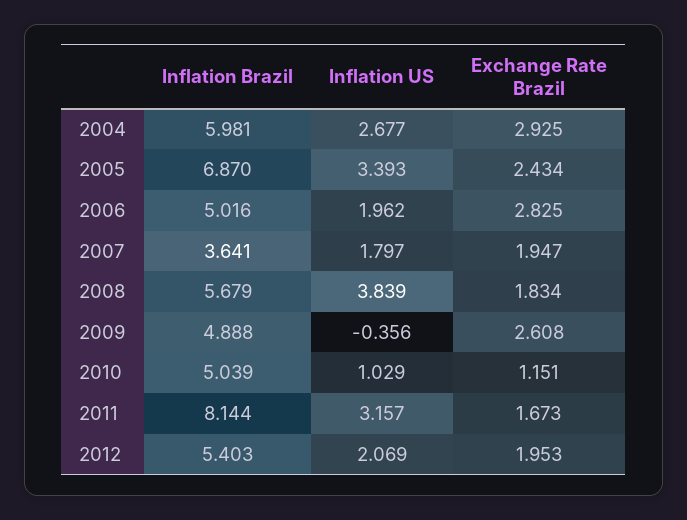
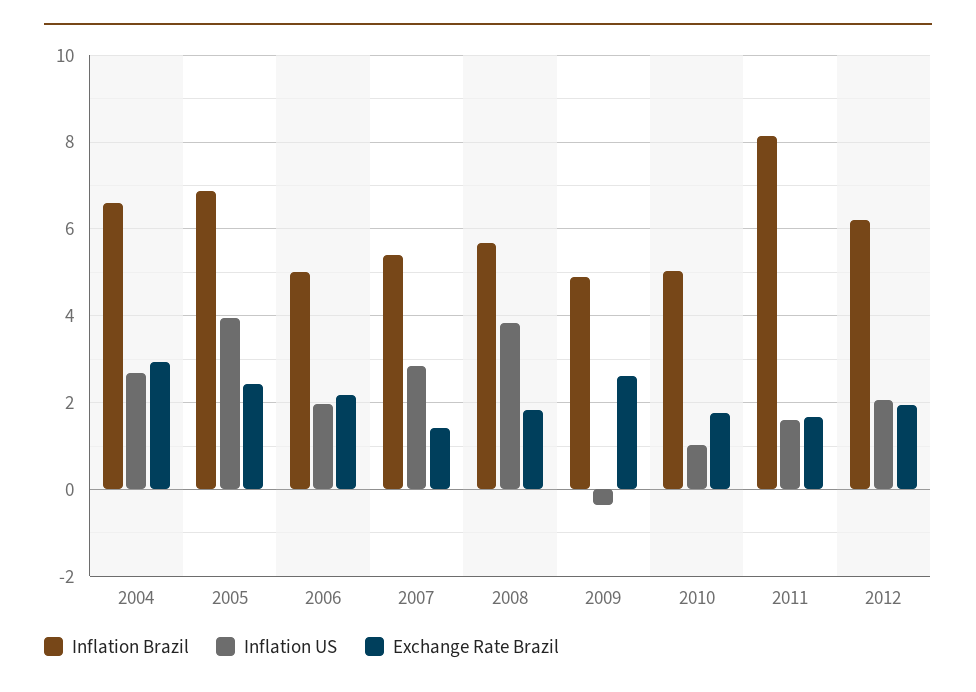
Inflation Brazil, 2004: 5.981 -> 6.6
Inflation US, 2005: 3.393 -> 4
Exchange Rate Brazil, 2006: 2.825 -> 2.2
Inflation Brazil, 2007: 3.641 -> 5.4
Inflation US, 2007: 1.797 -> 2.8
Exchange Rate Brazil, 2007: 1.947 -> 1.4
Exchange Rate Brazil, 2010: 1.151 -> 1.8
Inflation US, 2011: 3.157 -> 1.6
Inflation Brazil, 2012: 5.403 -> 6.2

